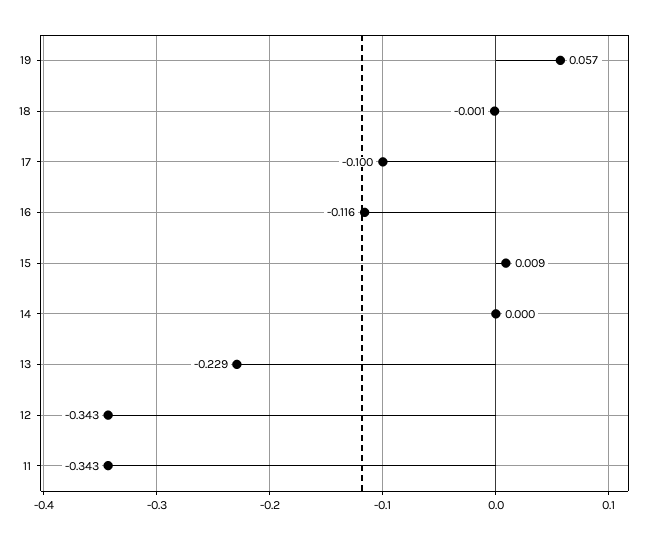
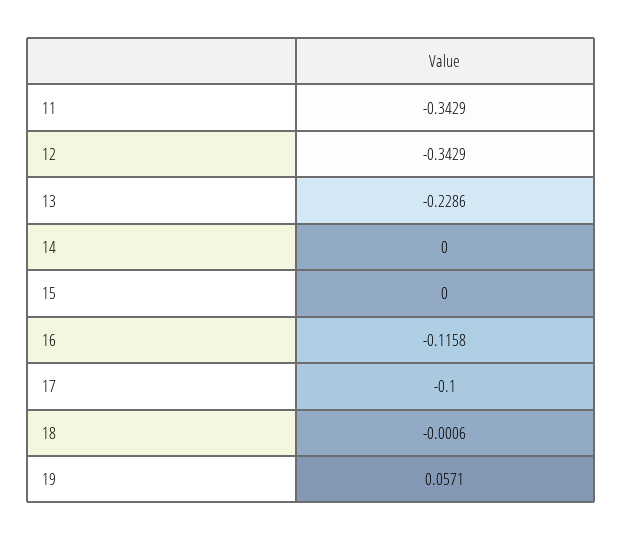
15: 0.009 -> 0

